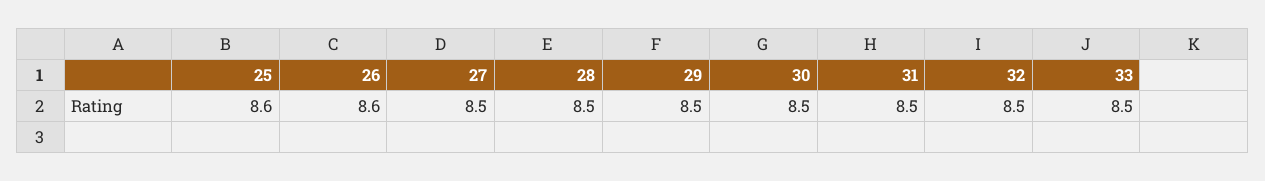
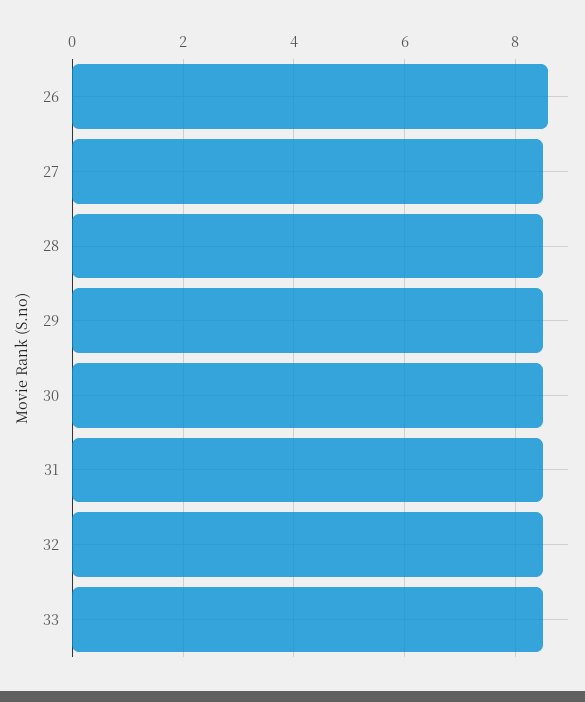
25: 8.6 -> none

